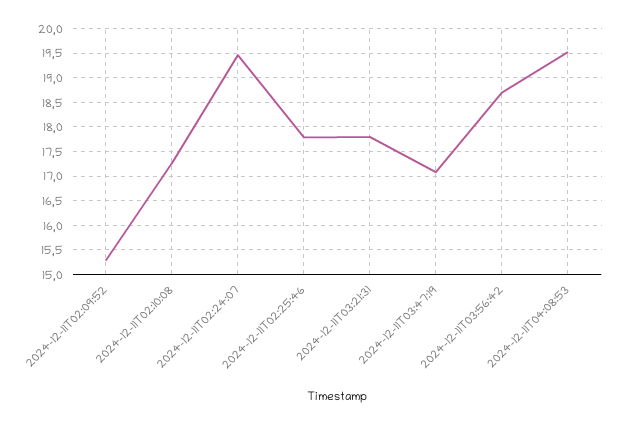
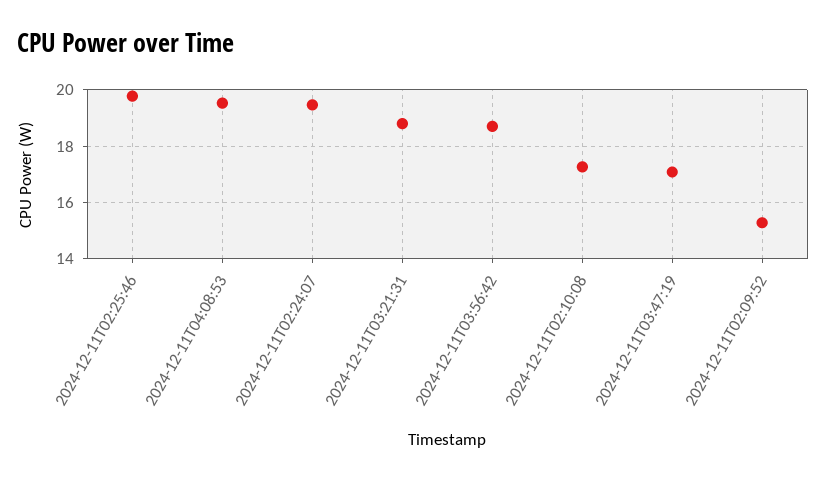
2024-12-11T02:25:46: 17.75 -> 19.75
2024-12-11T03:21:31: 17.75 -> 18.75

